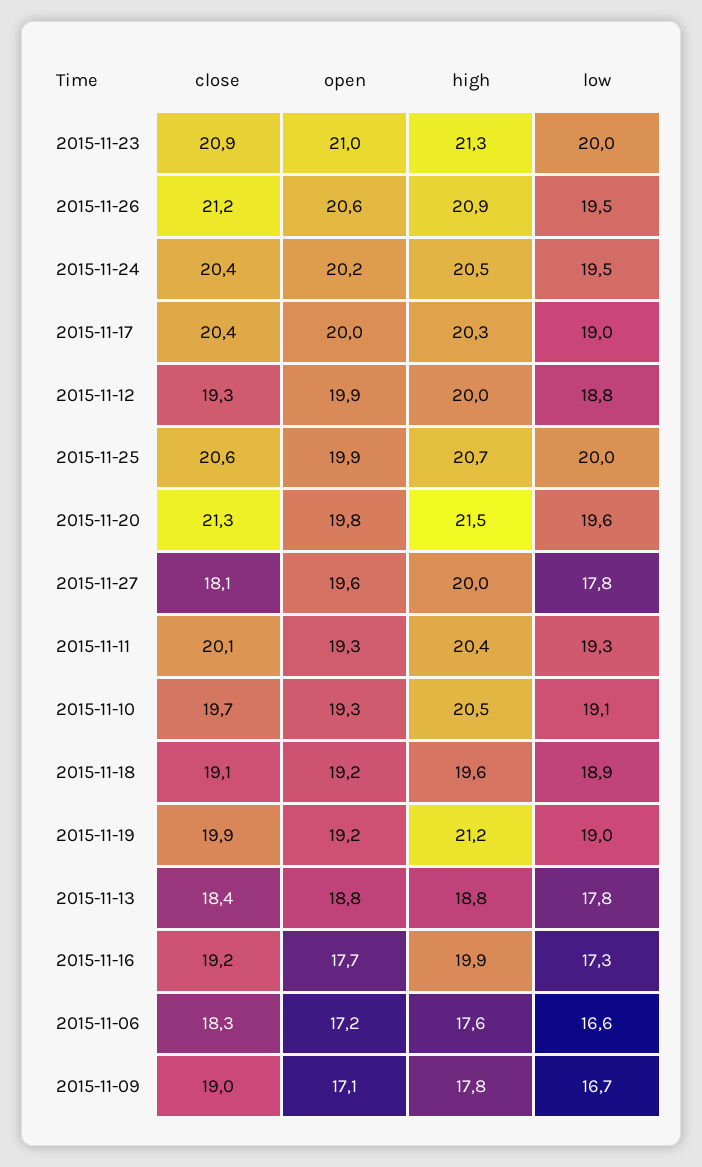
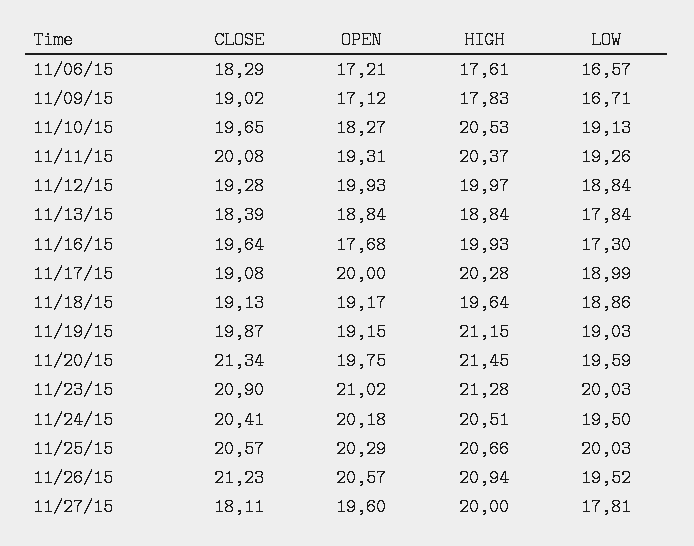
close, 2015-11-17: 20.4 -> 19.08
open, 2015-11-25: 19.9 -> 20.29
open, 2015-11-10: 19.3 -> 18.27
close, 2015-11-16: 19.2 -> 19.64

